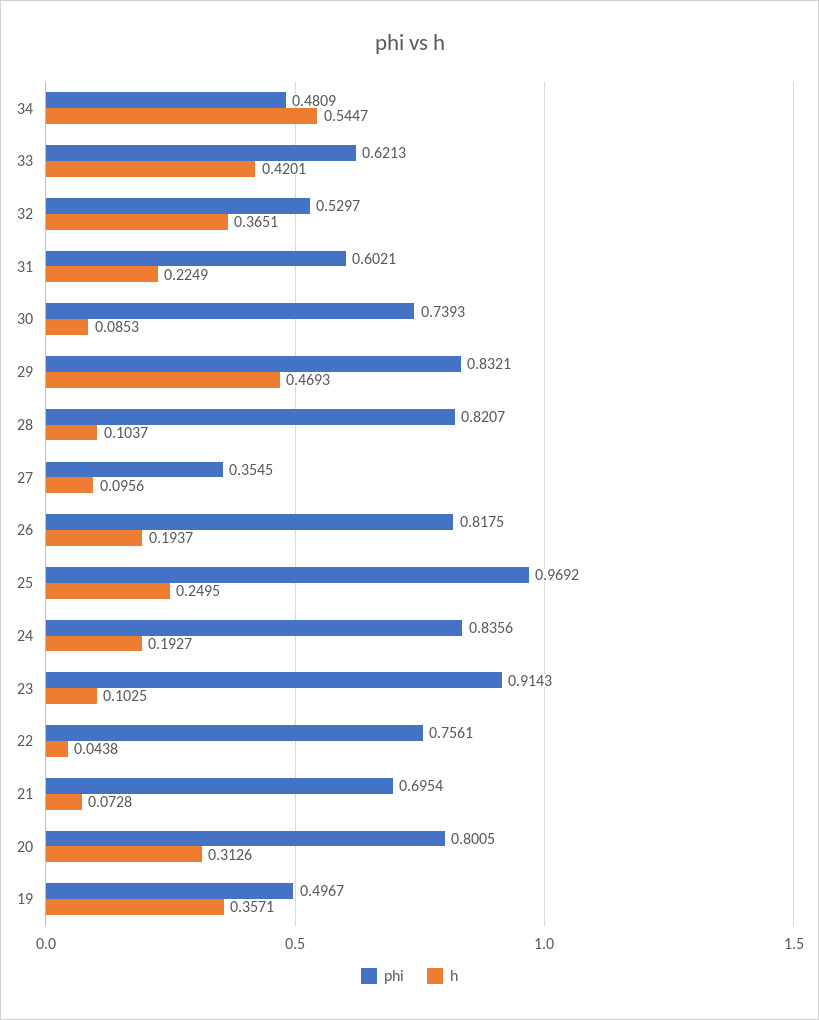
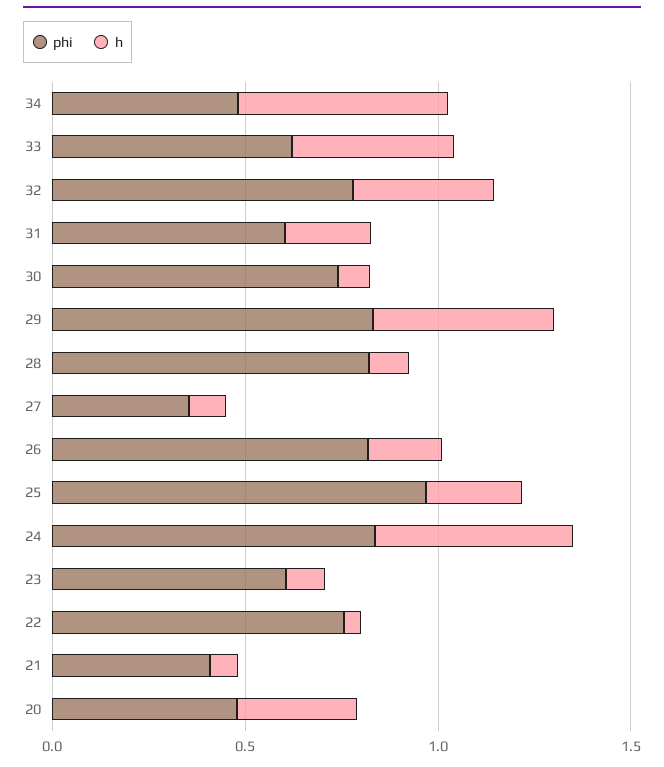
phi, 32: 0.5297 -> 0.8
h, 24: 0.1927 -> 0.5
phi, 23: 0.9143 -> 0.6
phi, 21: 0.6954 -> 0.4
phi, 20: 0.8005 -> 0.5
phi, 19: 0.4967 -> none
h, 19: 0.3571 -> none

